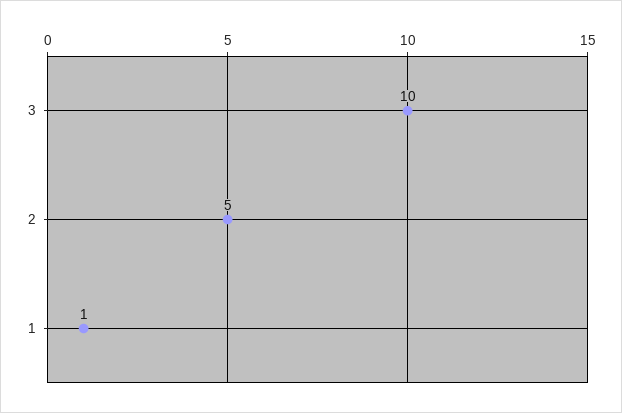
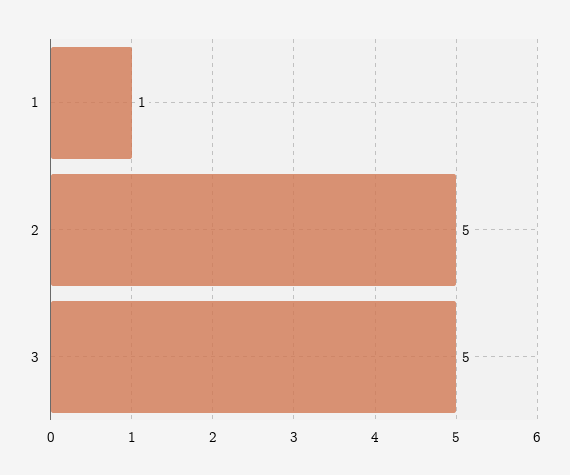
3: 10 -> 5

